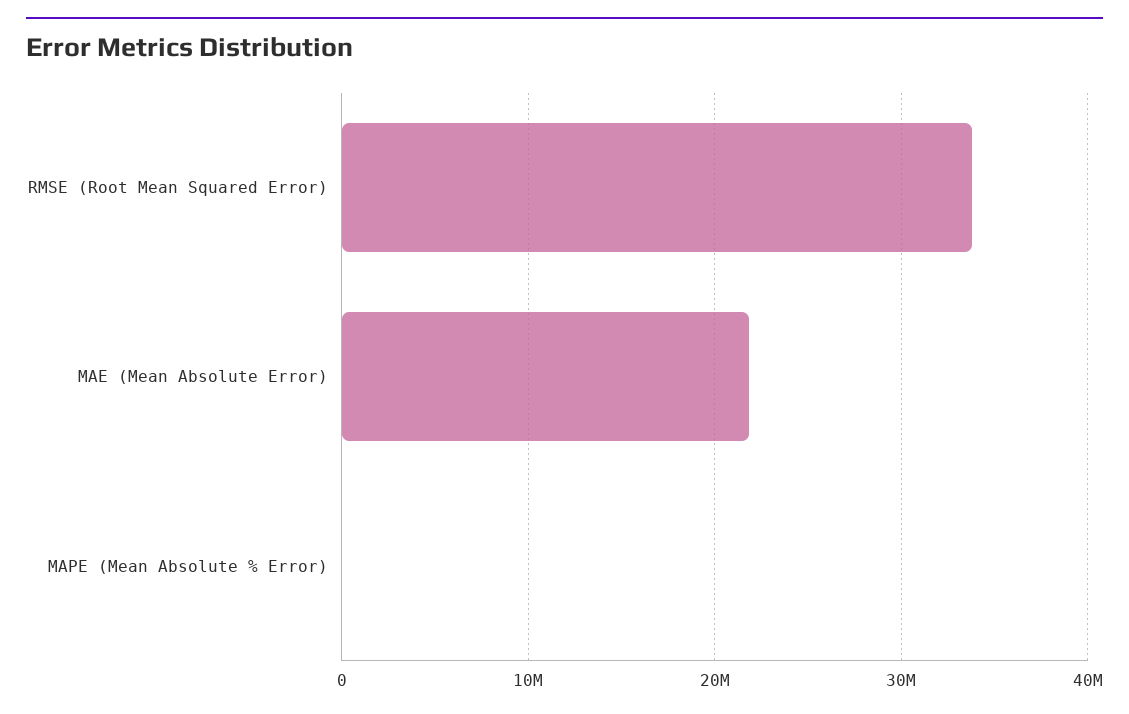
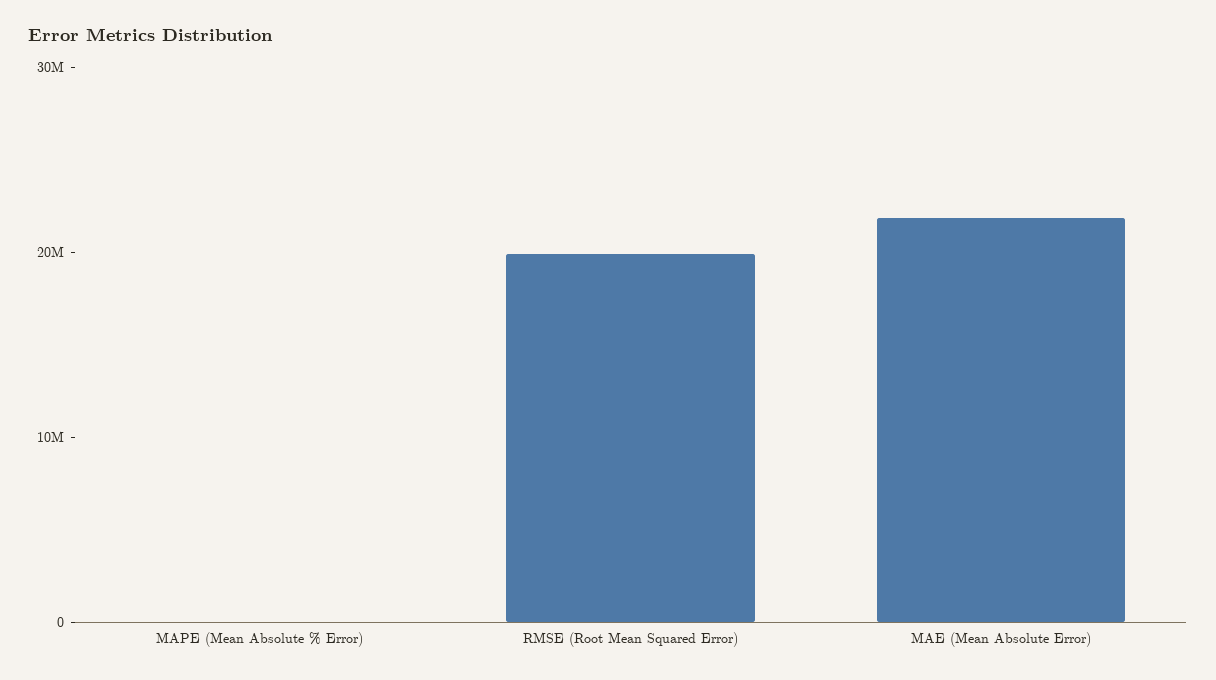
RMSE (Root Mean Squared Error): 34000000 -> 20000000

